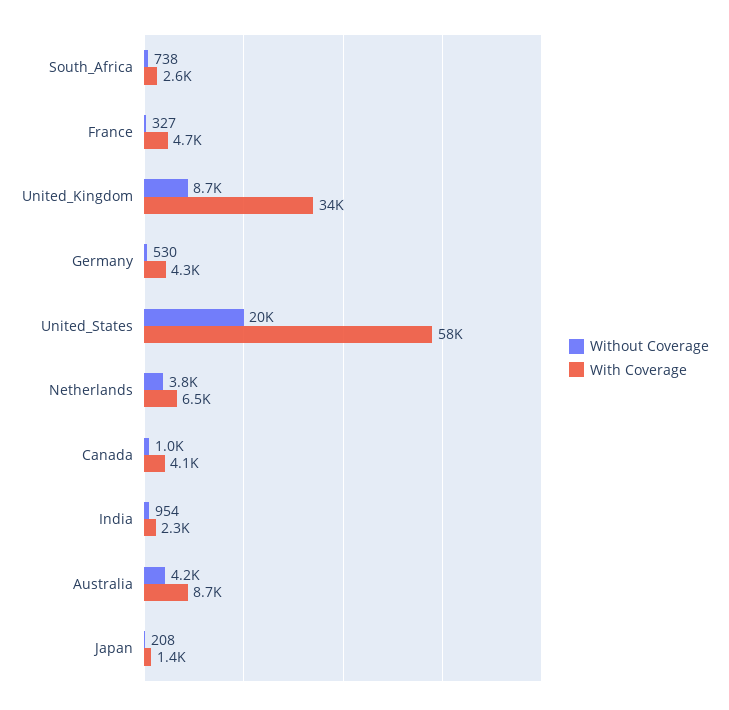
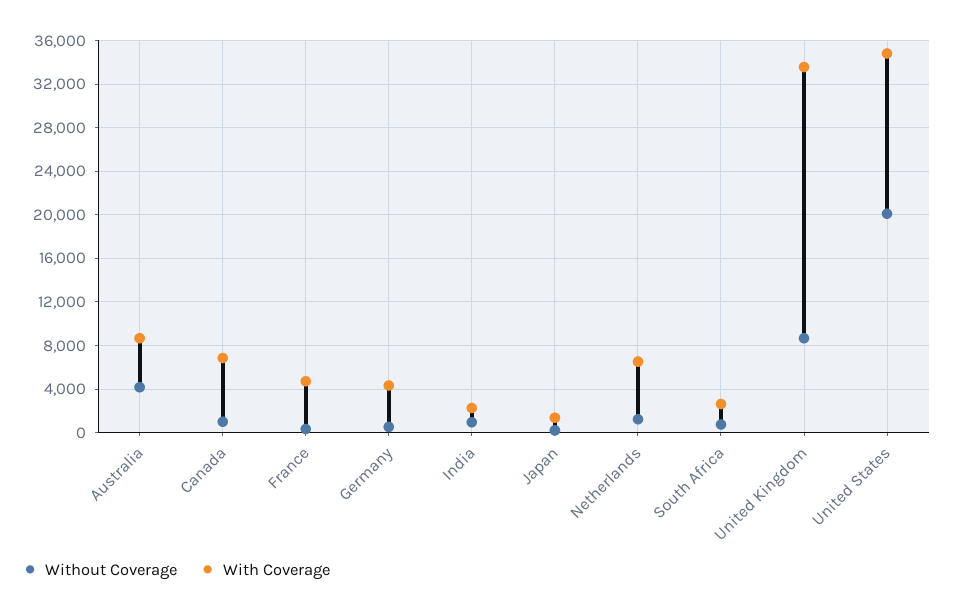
With Coverage, United_States: 58000 -> 35000
Without Coverage, Netherlands: 3800 -> 1000
With Coverage, Canada: 4100 -> 7000

